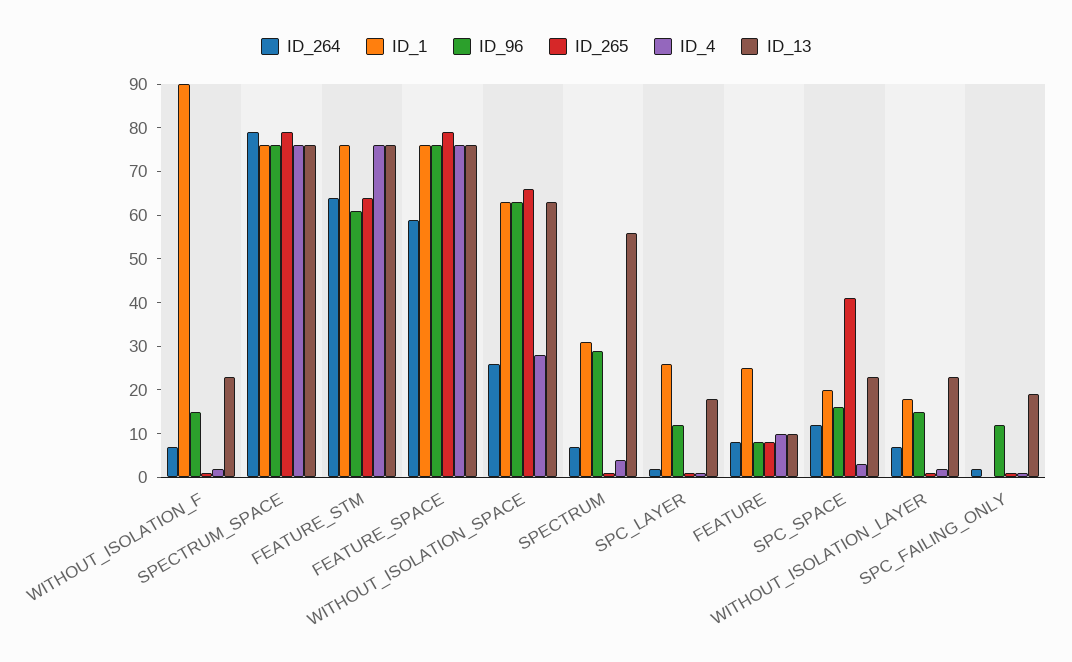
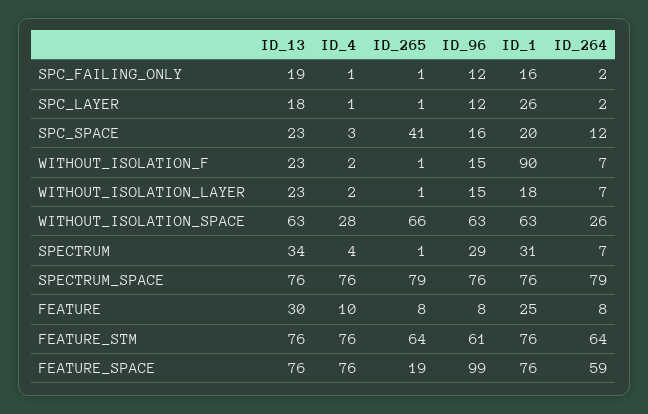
ID_96, FEATURE_SPACE: 75 -> 99
ID_265, FEATURE_SPACE: 80 -> 19
ID_13, SPECTRUM: 55 -> 34
ID_13, FEATURE: 10 -> 30
ID_1, SPC_FAILING_ONLY: 0 -> 16

